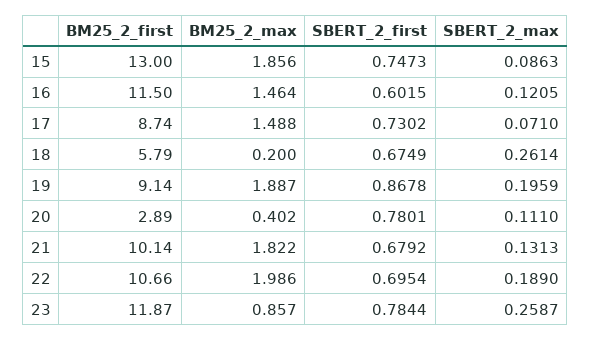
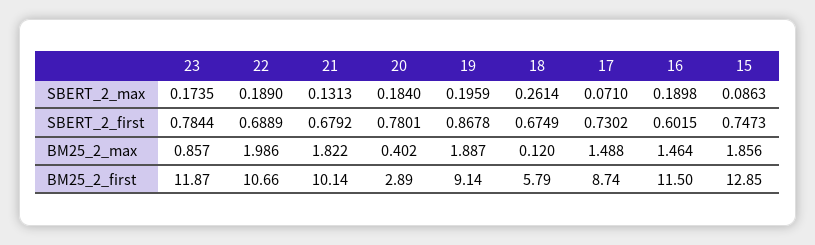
BM25_2_first, 15: 13 -> 12.85
SBERT_2_max, 16: 0.1205 -> 0.1898
BM25_2_max, 18: 0.2 -> 0.12
SBERT_2_max, 20: 0.111 -> 0.184
SBERT_2_first, 22: 0.6954 -> 0.6889
SBERT_2_max, 23: 0.2587 -> 0.1735

